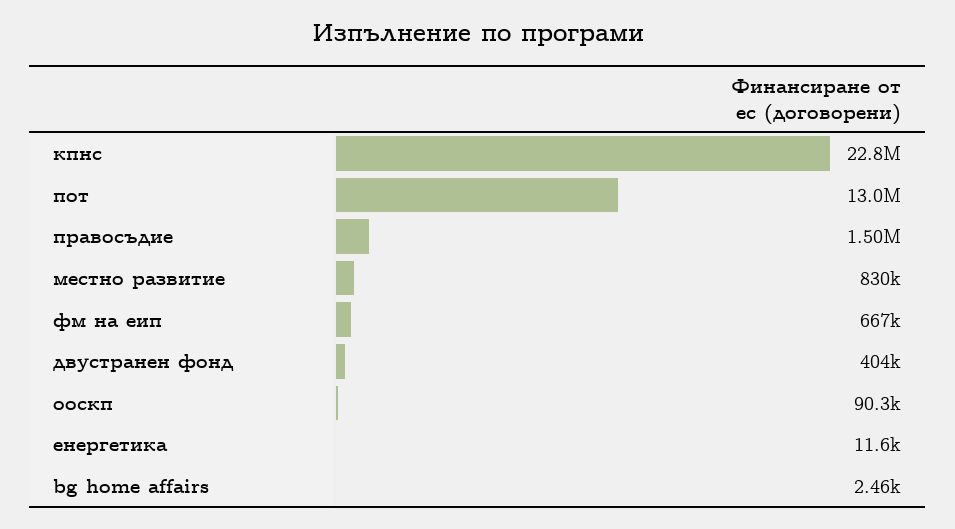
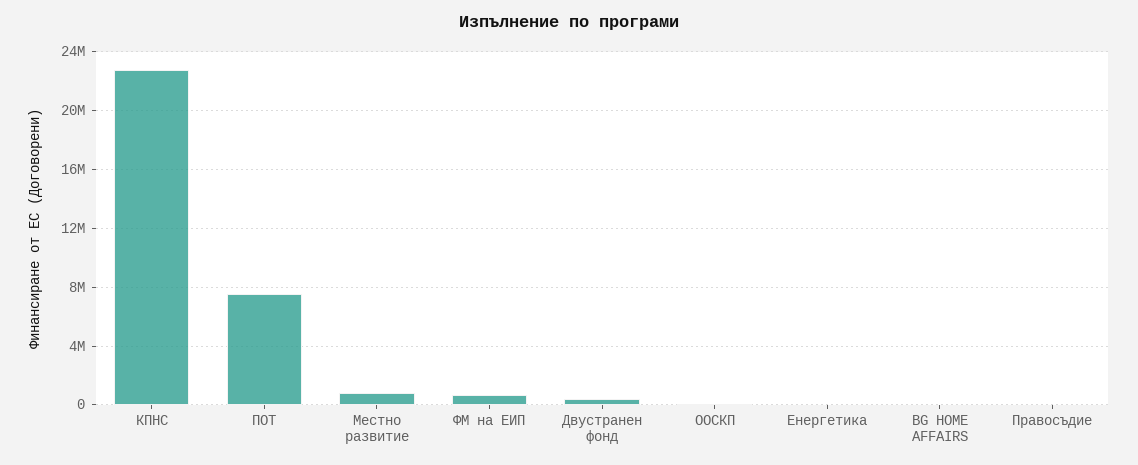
пот: 13000000 -> 7500000
правосъдие: 1500000 -> 0

